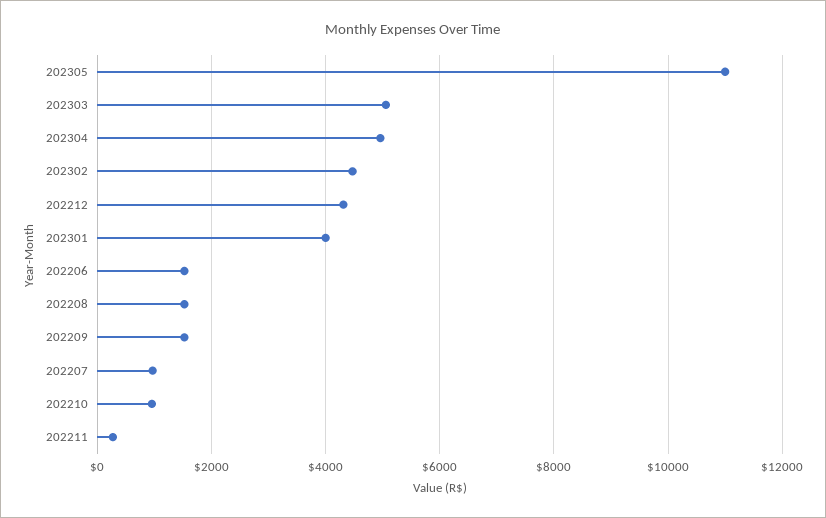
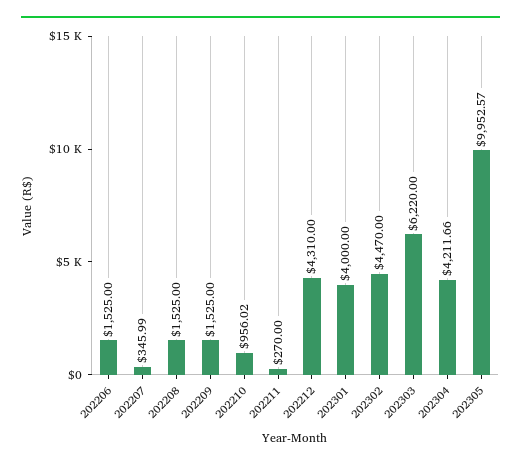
202305: 11000 -> 9952.57
202303: 5000 -> 6220
202304: 5000 -> 4211.66
202207: 1000 -> 345.99

